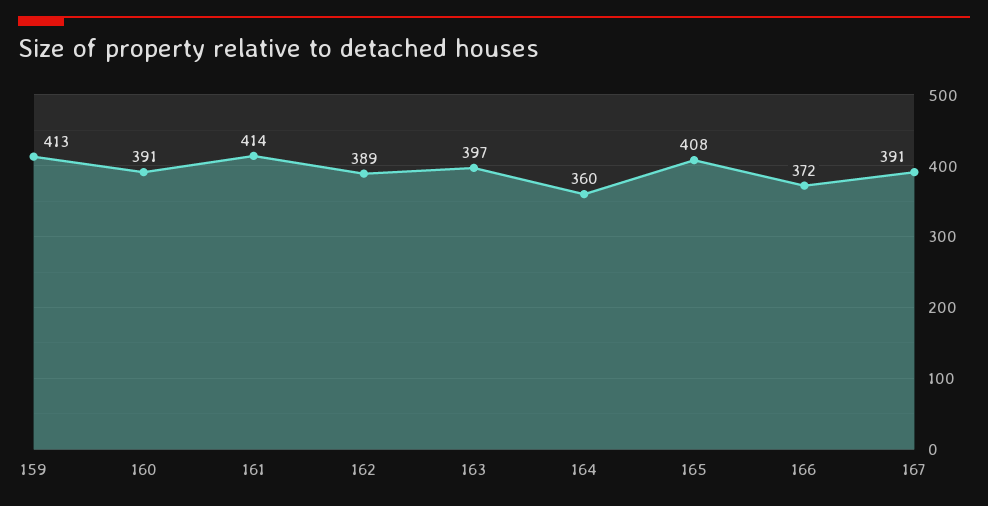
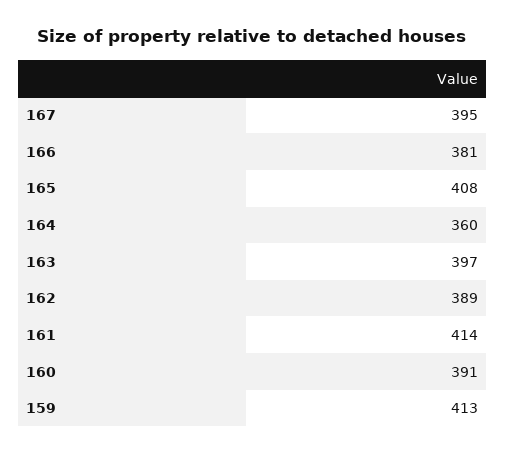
166: 372 -> 381
167: 391 -> 395

